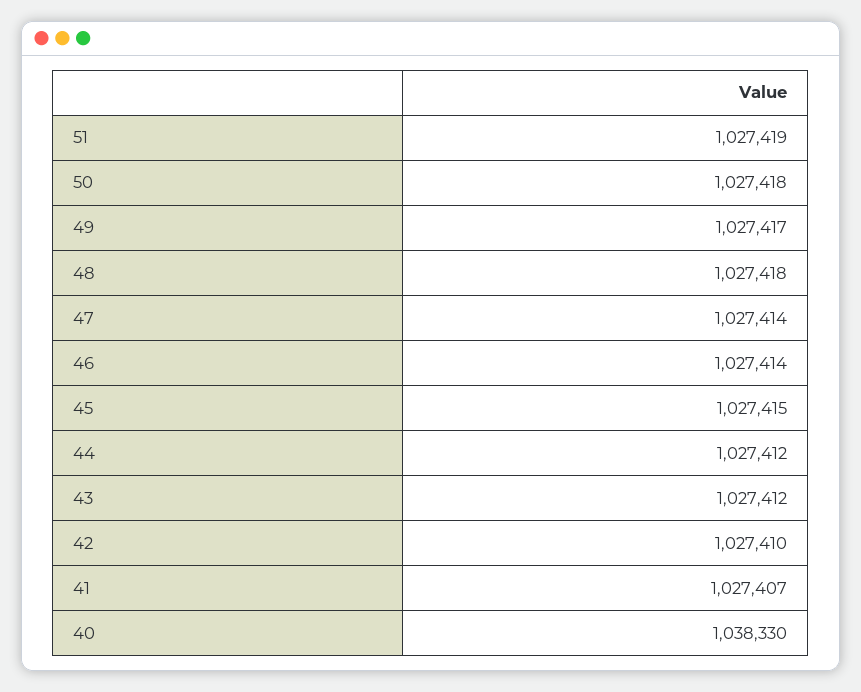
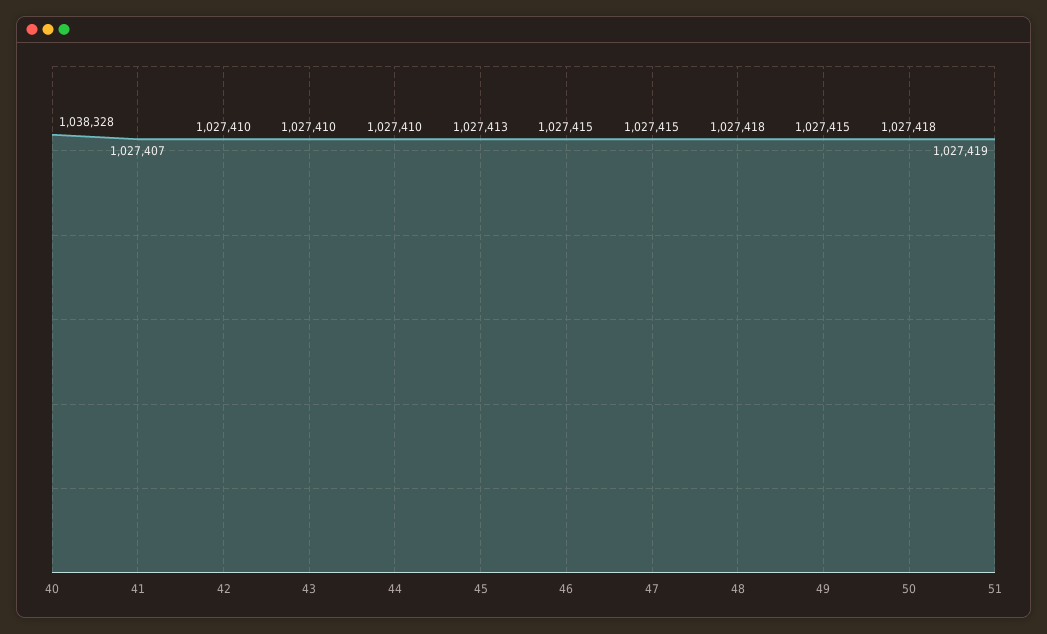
49: 1027417 -> 1027415
47: 1027414 -> 1027415
46: 1027414 -> 1027415
45: 1027415 -> 1027413
44: 1027412 -> 1027410
43: 1027412 -> 1027410
40: 1038330 -> 1038328

